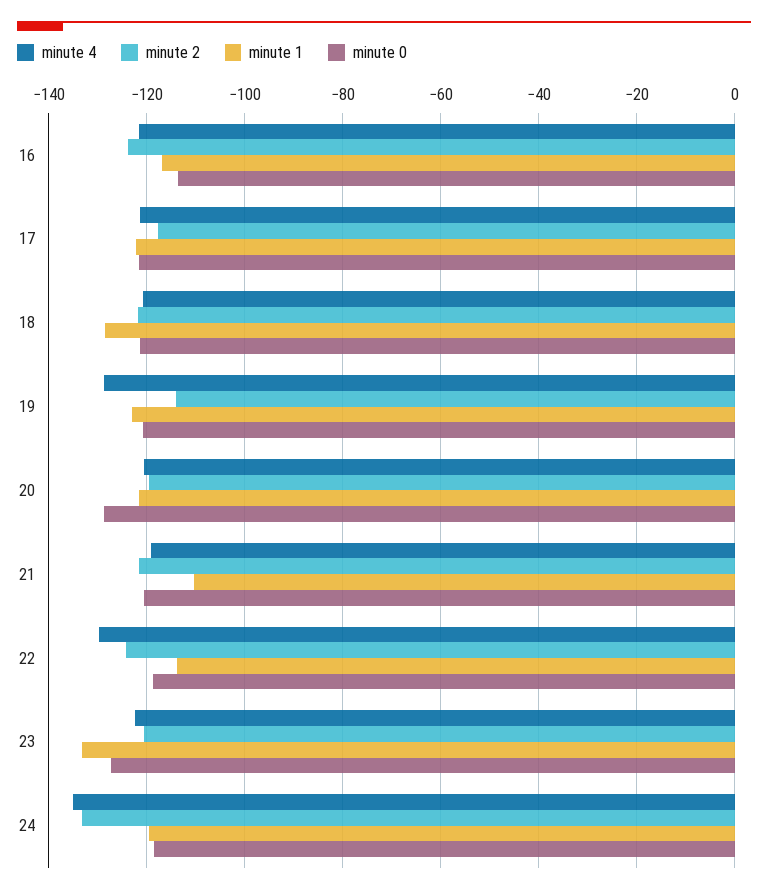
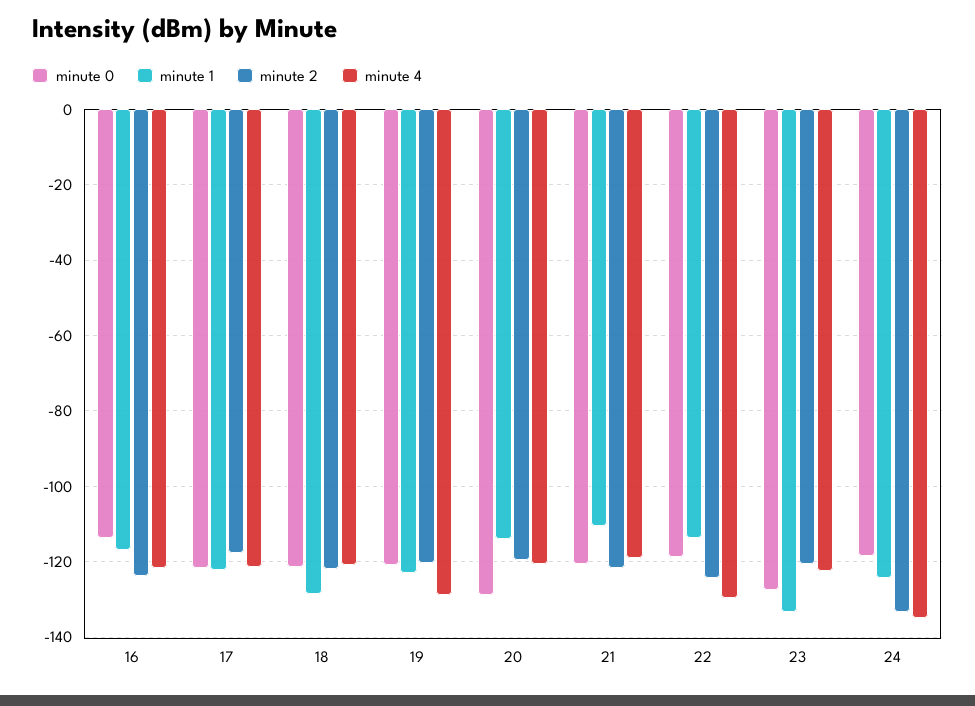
minute 2, 19: -114 -> -120
minute 1, 20: -122 -> -114
minute 1, 24: -120 -> -124

